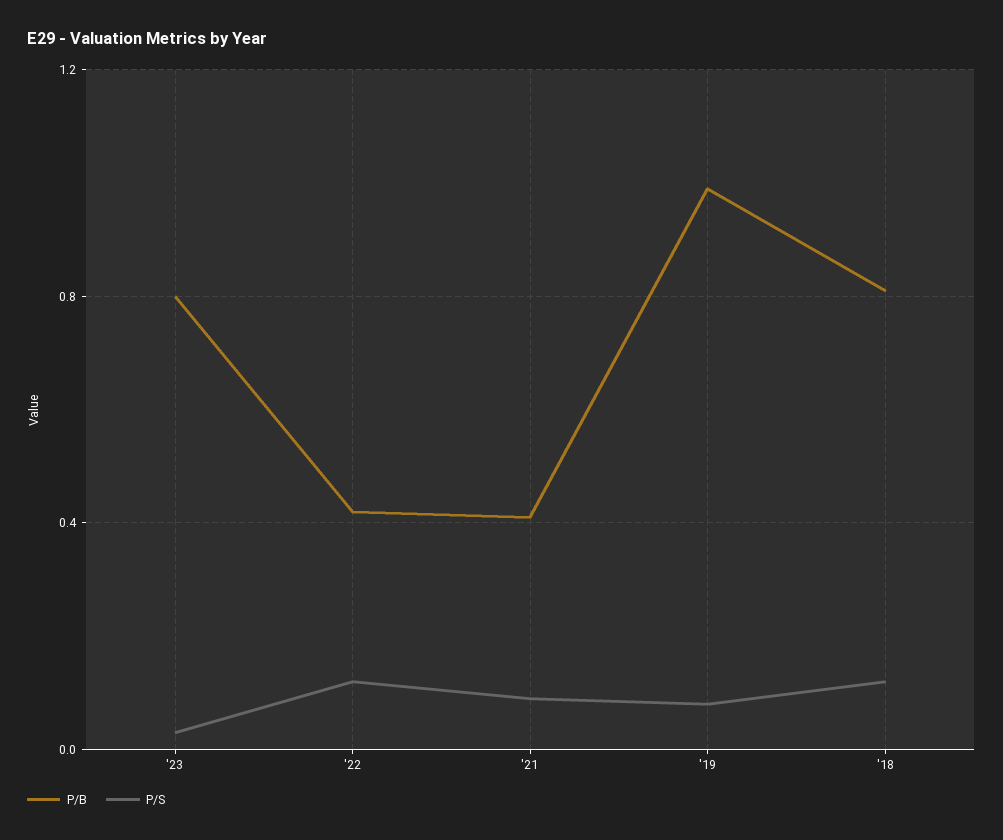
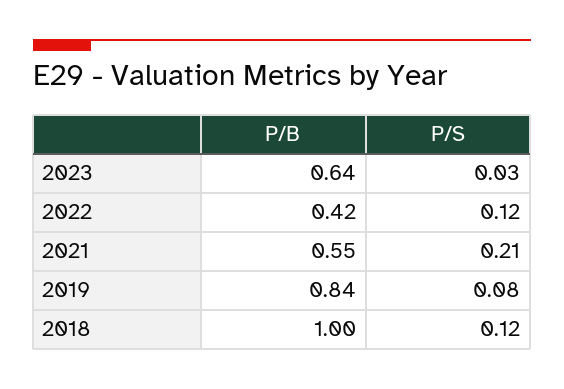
P/B, '23: 0.8 -> 0.64
P/B, '21: 0.4 -> 0.55
P/S, '21: 0.1 -> 0.21
P/B, '19: 1 -> 0.84
P/B, '18: 0.8 -> 1

